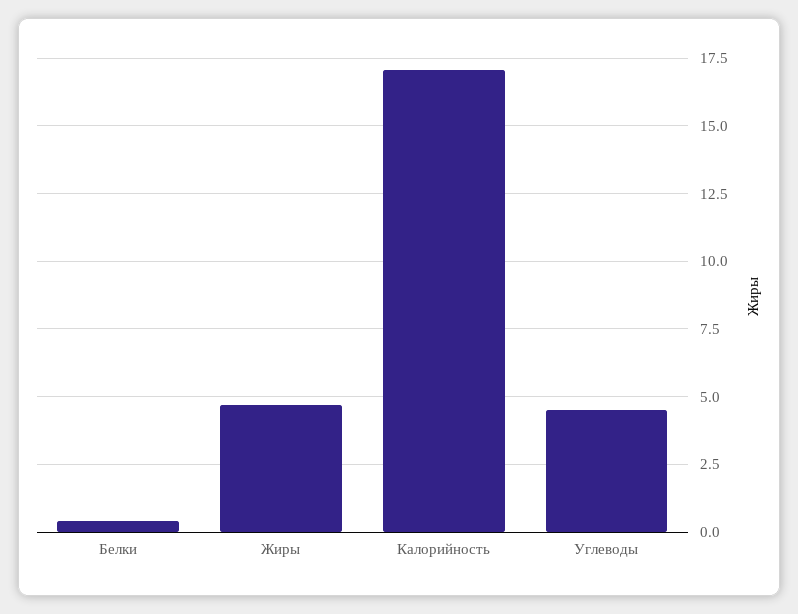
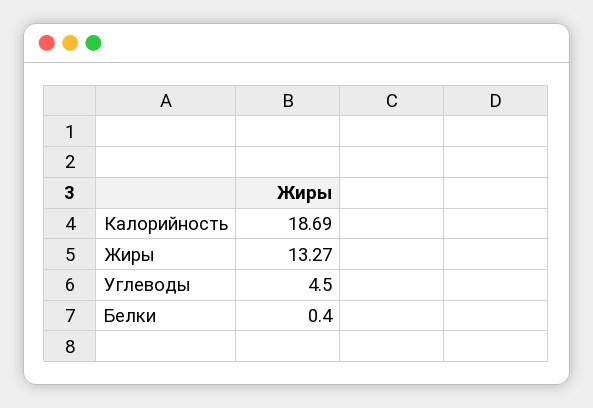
Жиры: 4.75 -> 13.27
Калорийность: 17 -> 18.69

